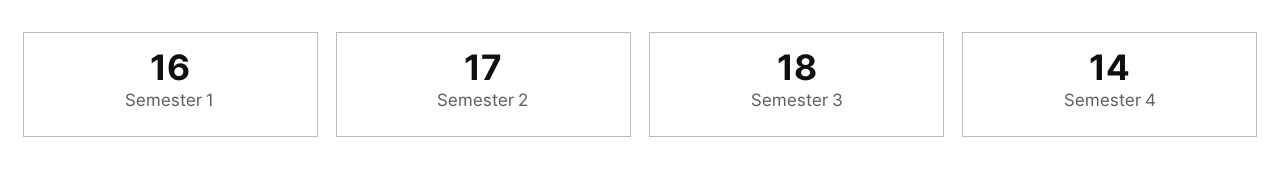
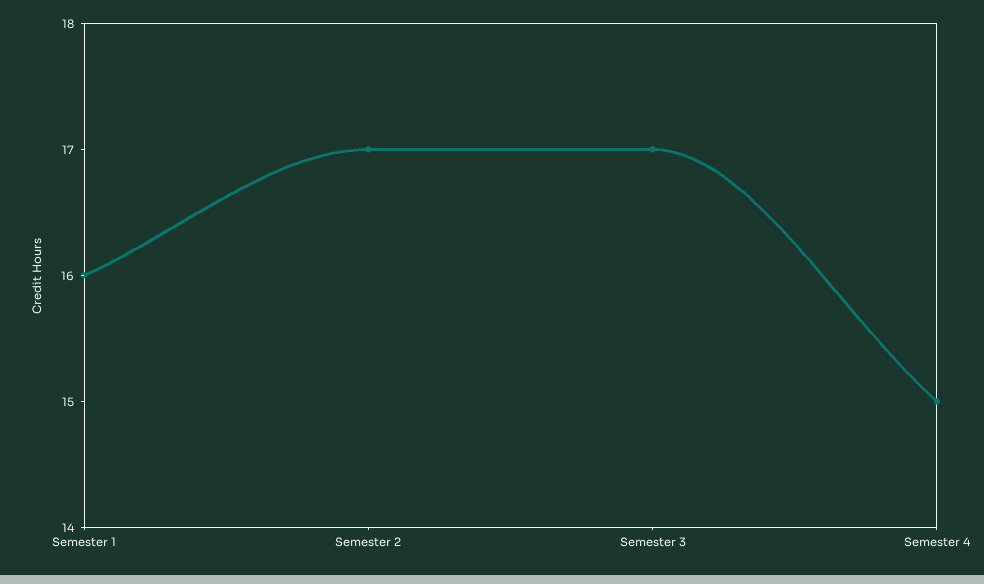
Semester 3: 18 -> 17
Semester 4: 14 -> 15

